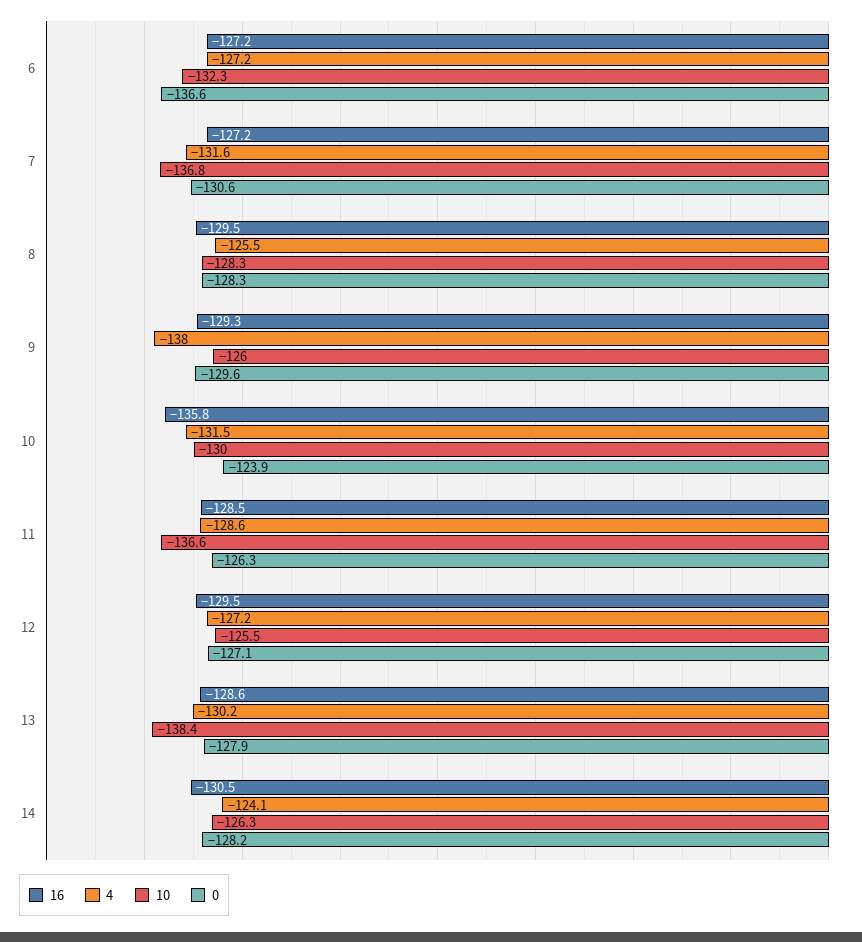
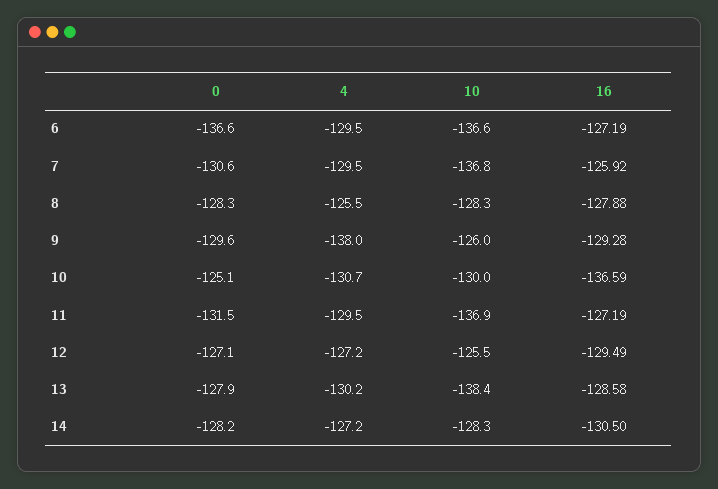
4, 6: -127.2 -> -129.5
10, 6: -132.3 -> -136.6
16, 7: -127.2 -> -125.92
4, 7: -131.6 -> -129.5
16, 8: -129.5 -> -127.88
16, 10: -135.8 -> -136.59
4, 10: -131.5 -> -130.7
0, 10: -123.9 -> -125.1
16, 11: -128.5 -> -127.19
4, 11: -128.6 -> -129.5
10, 11: -136.6 -> -136.9
0, 11: -126.3 -> -131.5
4, 14: -124.1 -> -127.2
10, 14: -126.3 -> -128.3

